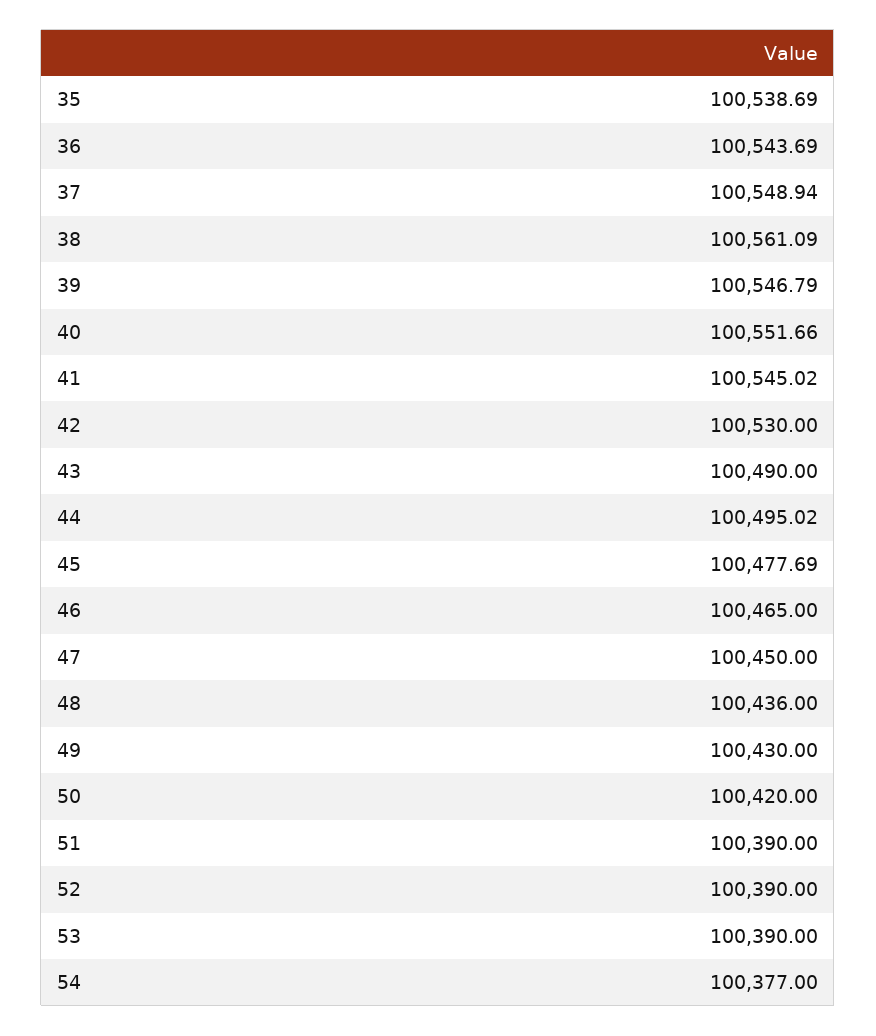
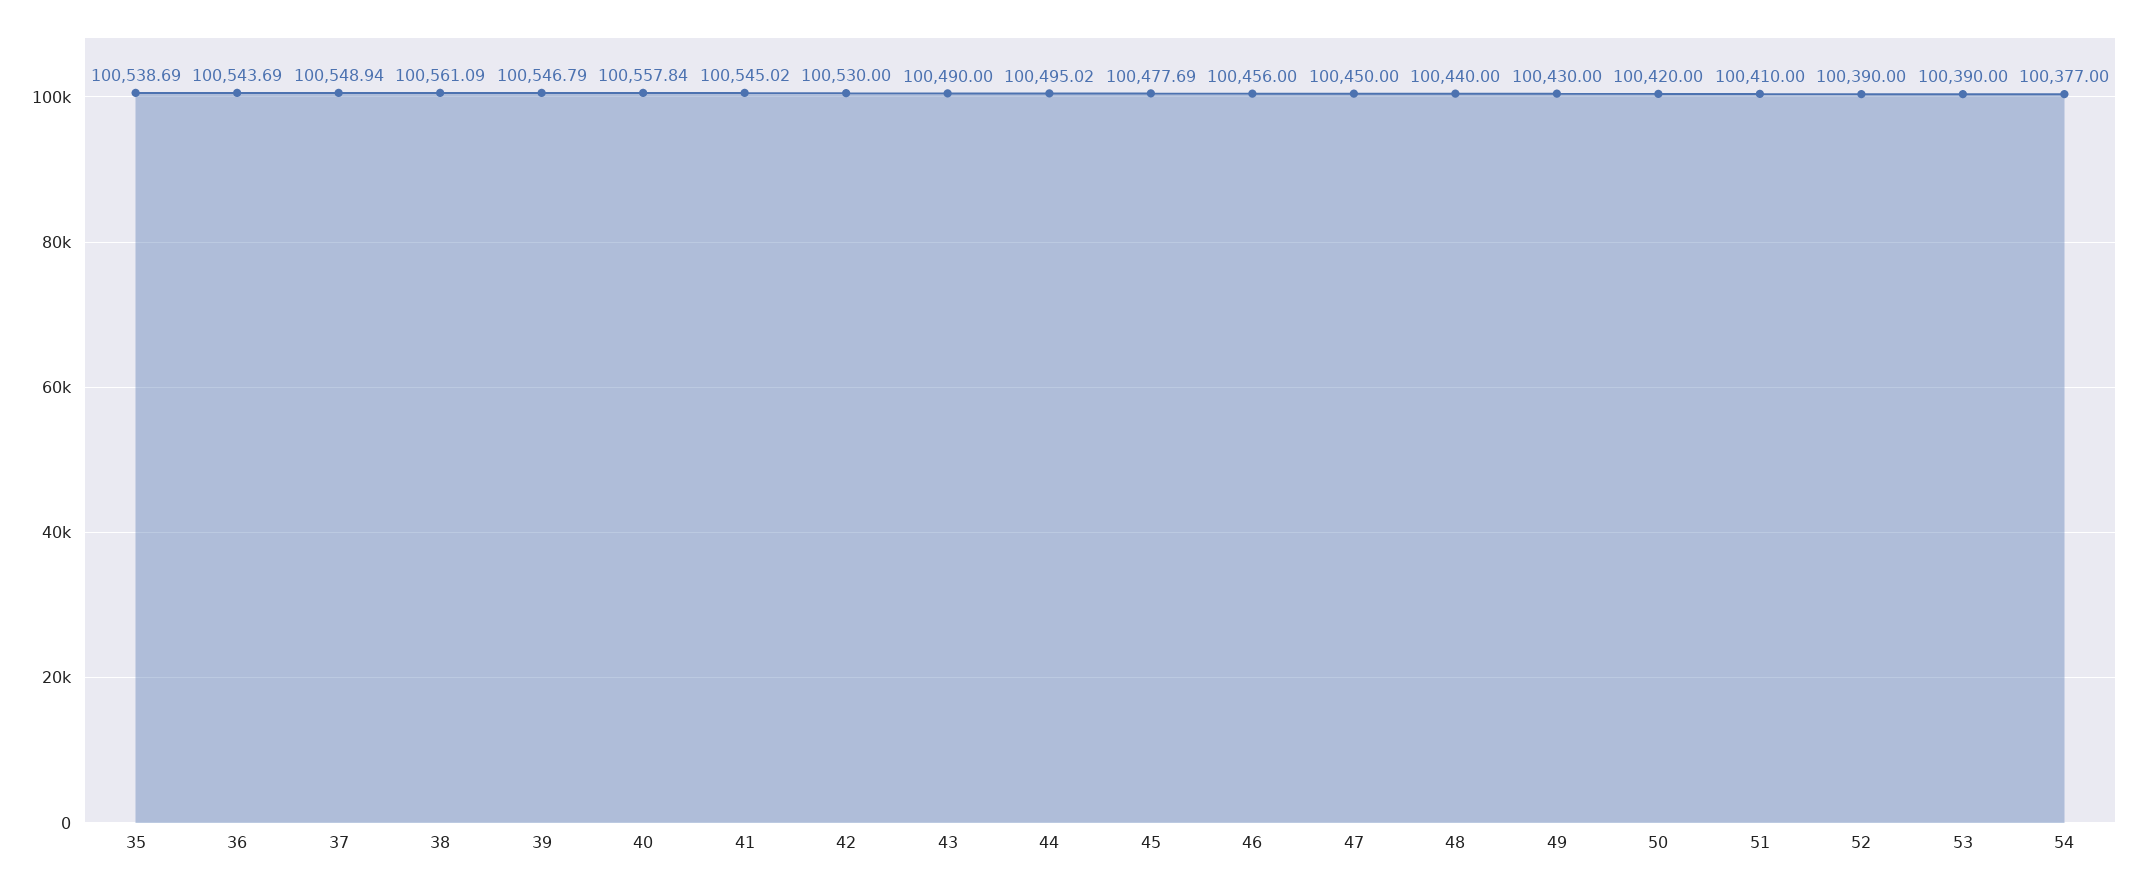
40: 100551.66 -> 100557.84
46: 100465 -> 100456
48: 100436 -> 100440
51: 100390 -> 100410

